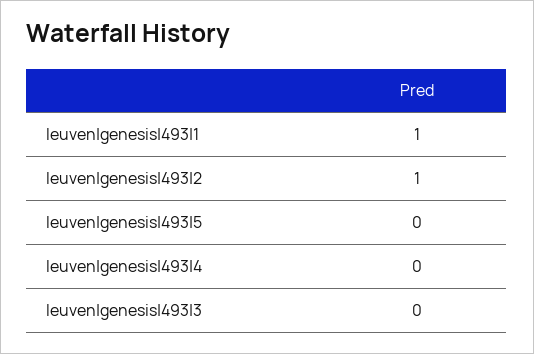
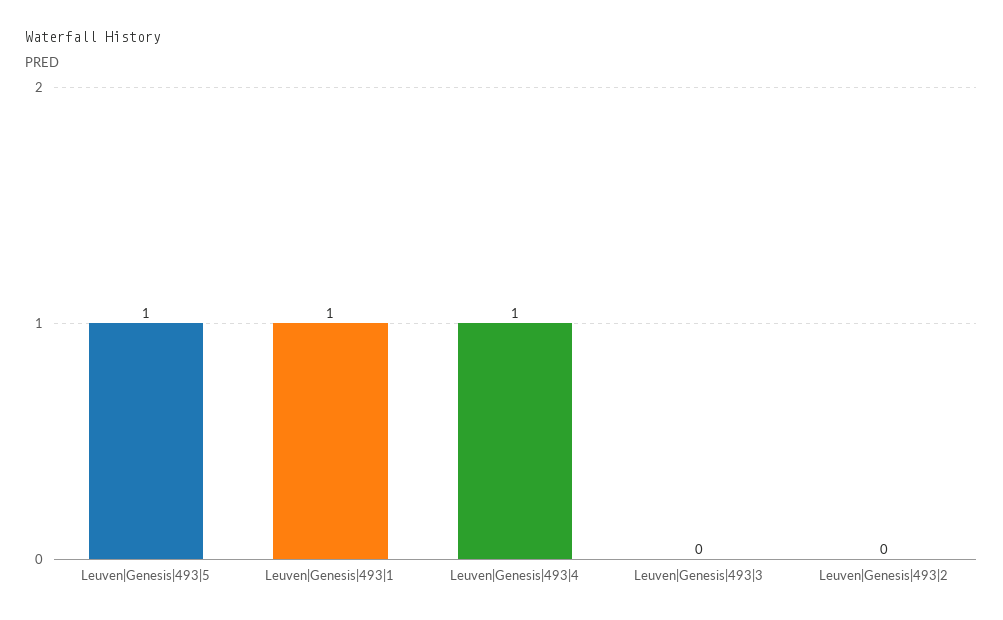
leuven|genesis|493|2: 1 -> 0
leuven|genesis|493|5: 0 -> 1
leuven|genesis|493|4: 0 -> 1

